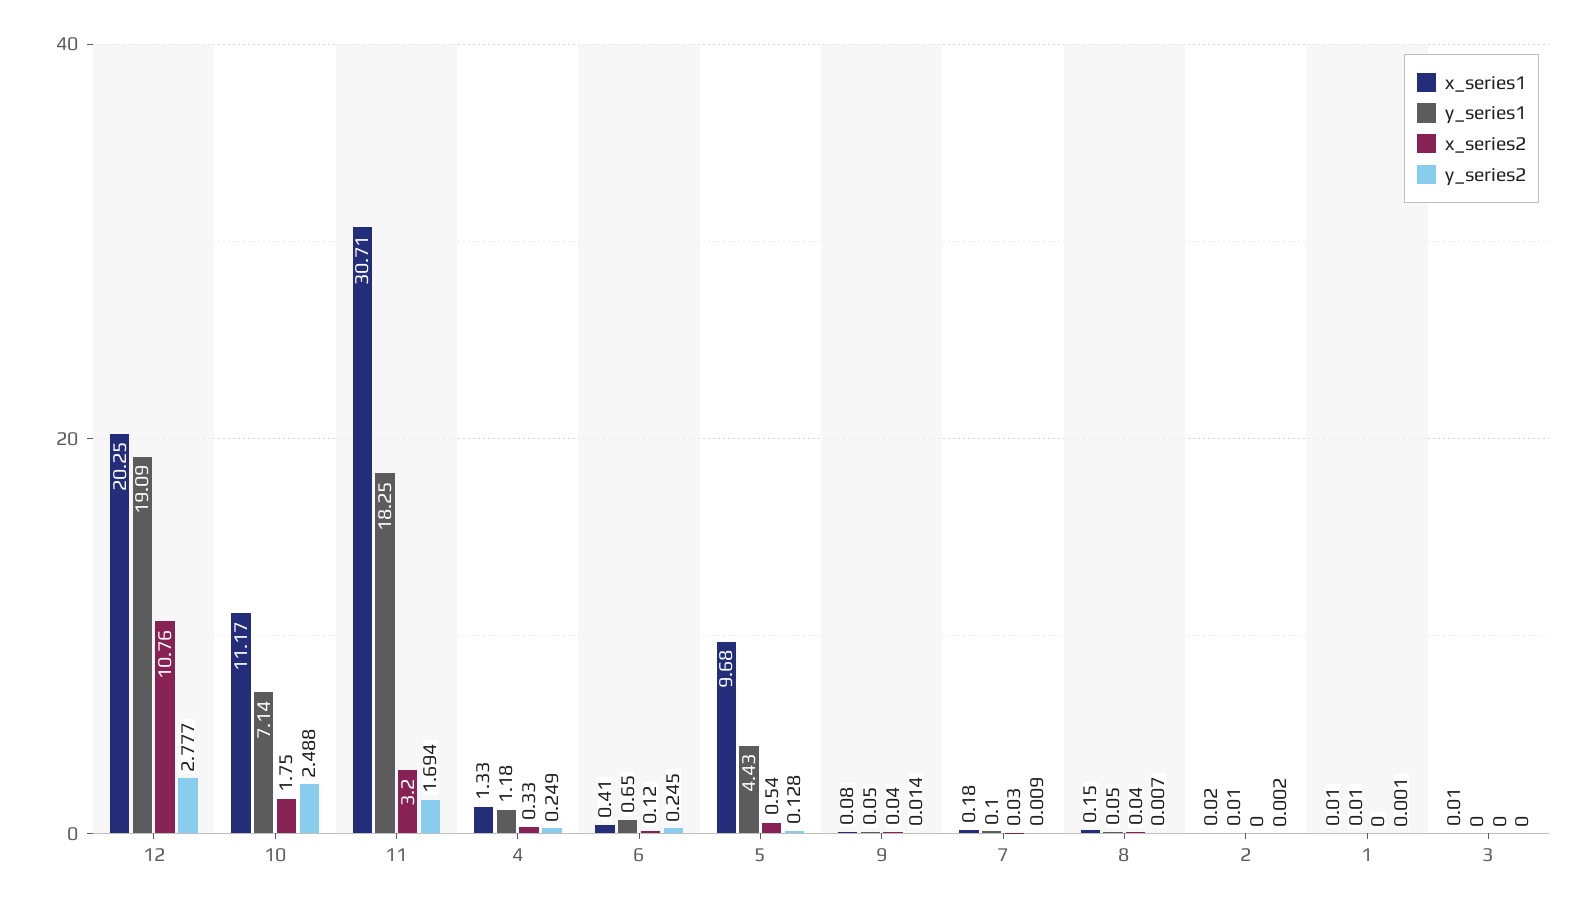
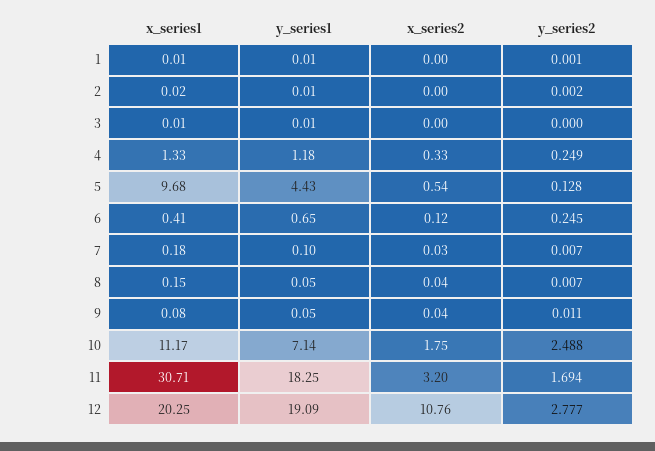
y_series2, 9: 0.014 -> 0.011
y_series2, 7: 0.009 -> 0.007
y_series1, 3: 0 -> 0.01

